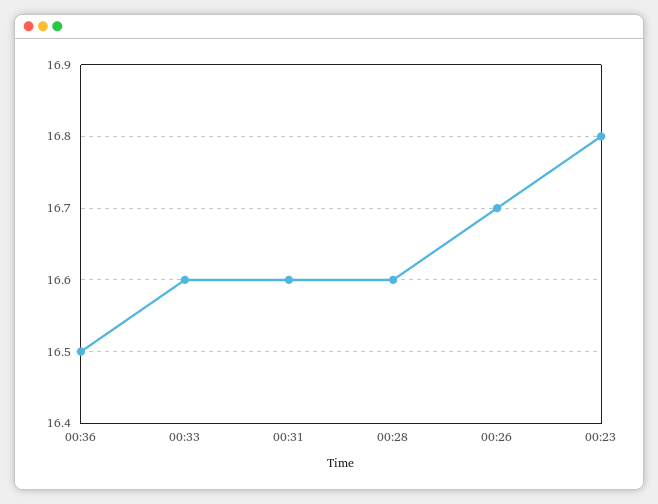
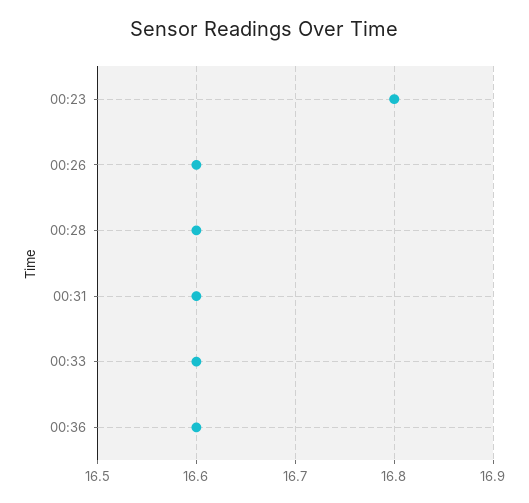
00:36: 16.5 -> 16.6
00:26: 16.7 -> 16.6

